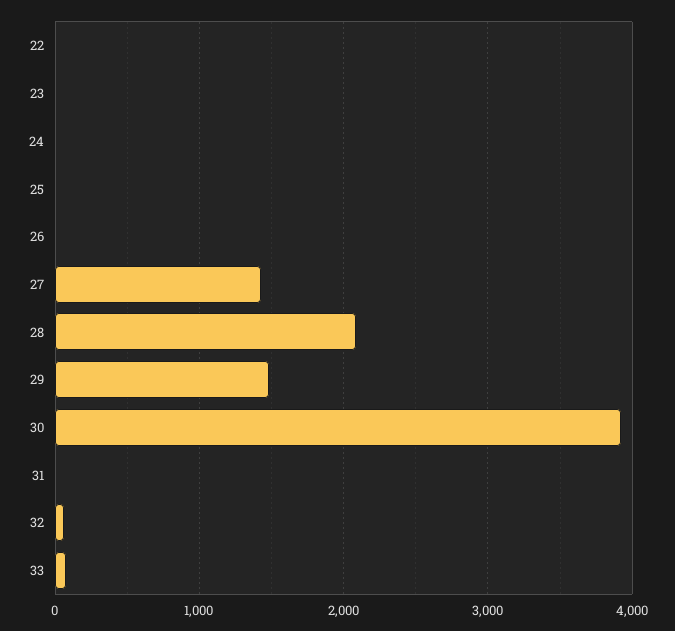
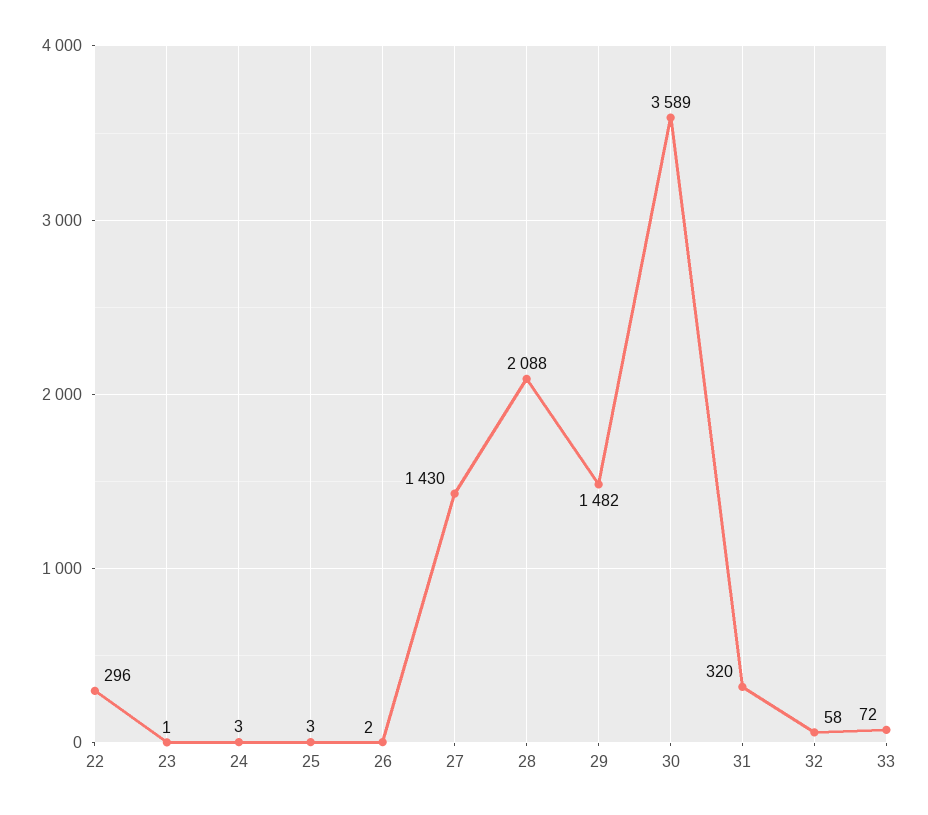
22: 0 -> 296
30: 3900 -> 3589
31: 0 -> 320

